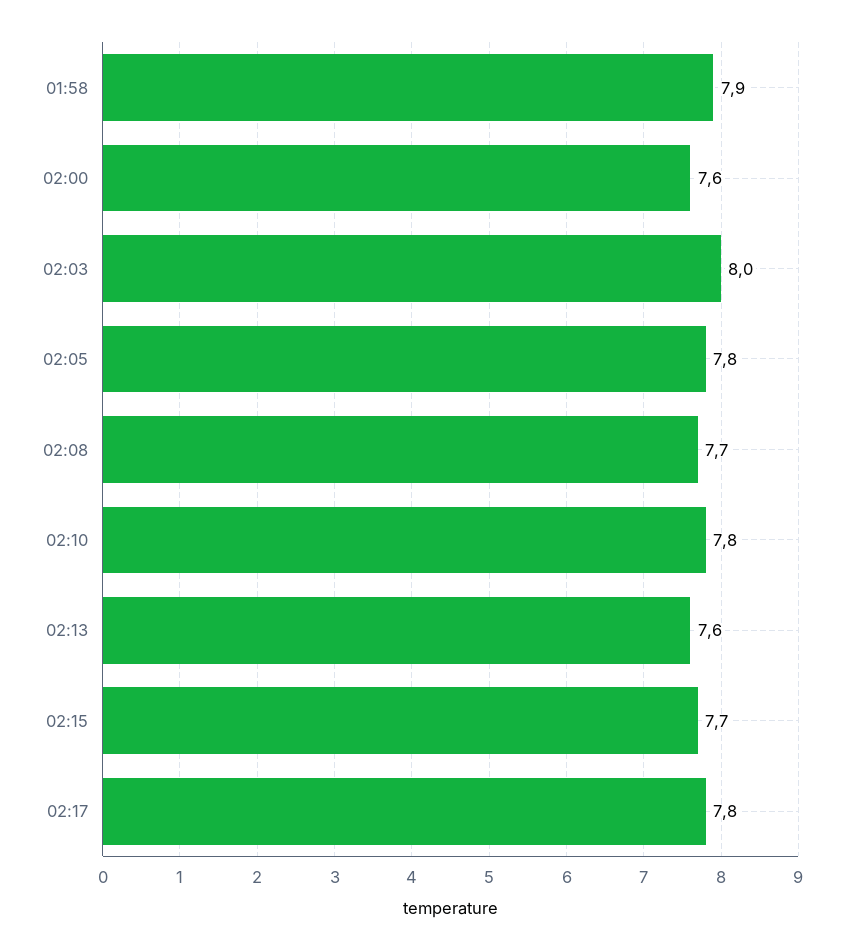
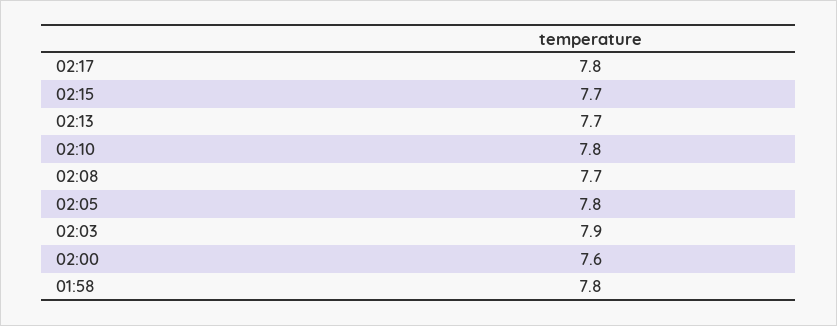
01:58: 7.9 -> 7.8
02:03: 8 -> 7.9
02:13: 7.6 -> 7.7

